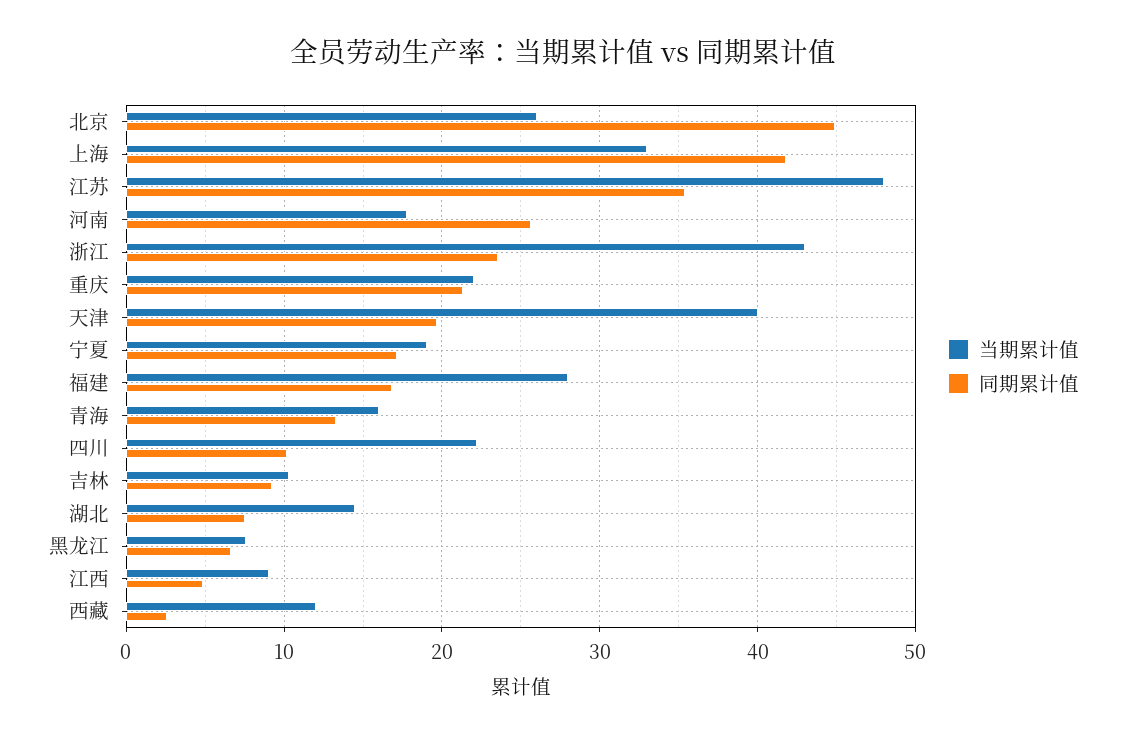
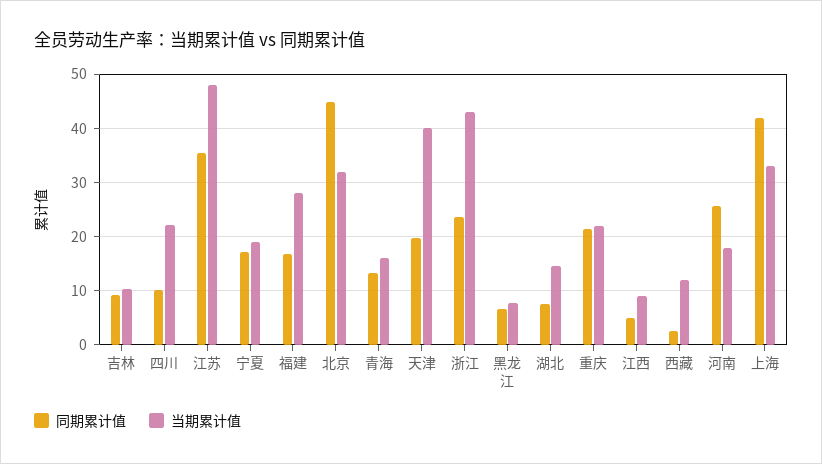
当期累计值, 北京: 26 -> 32

